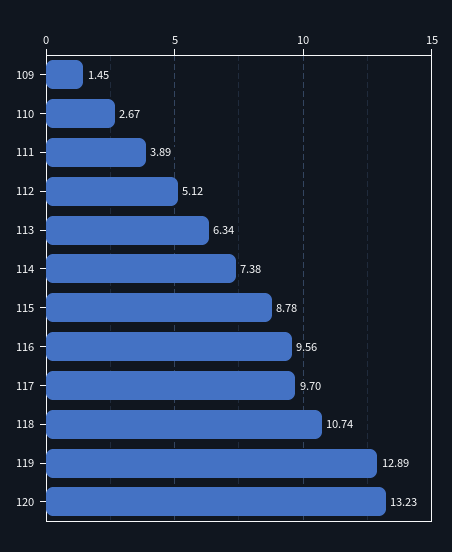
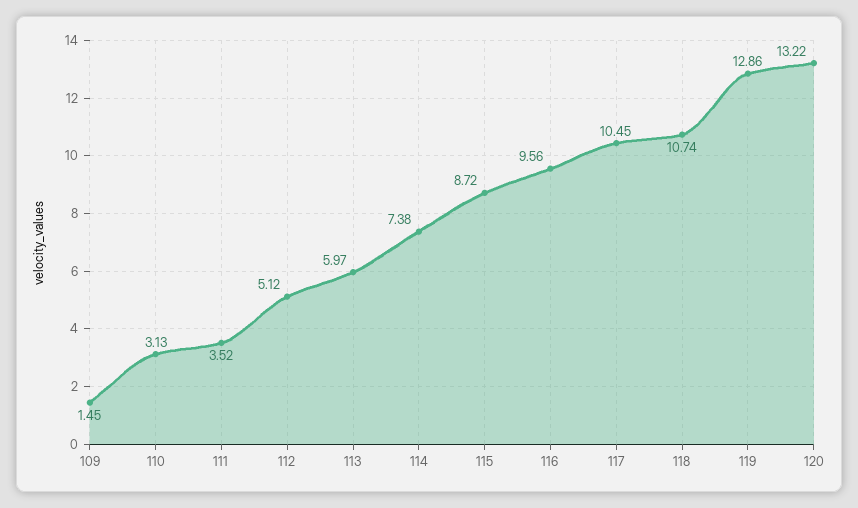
110: 2.67 -> 3.13
111: 3.89 -> 3.52
113: 6.34 -> 5.97
115: 8.78 -> 8.72
117: 9.7 -> 10.45
119: 12.89 -> 12.86
120: 13.23 -> 13.22

